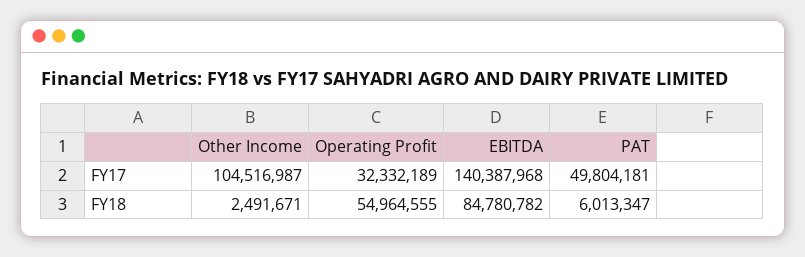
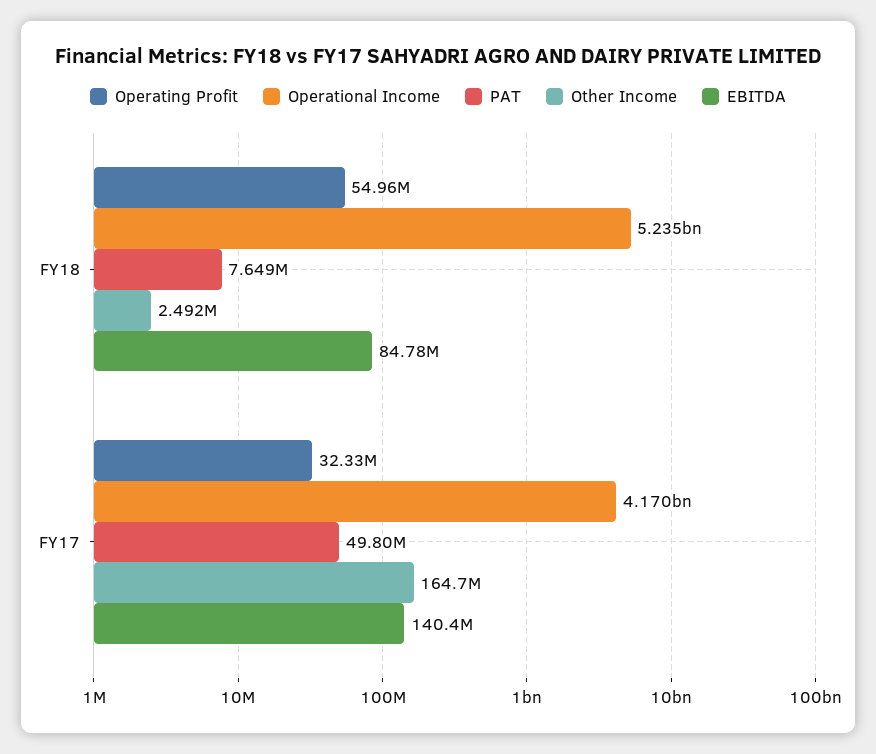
Other Income, FY17: 104516987 -> 164700000
PAT, FY18: 6013347 -> 7649000
Operational Income, FY18: none -> 5235000000
Operational Income, FY17: none -> 4170000000

